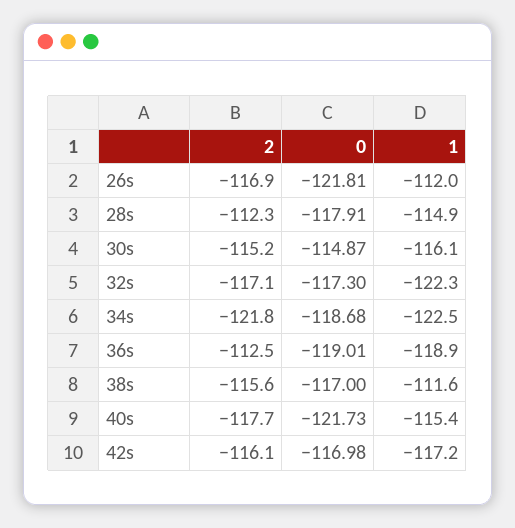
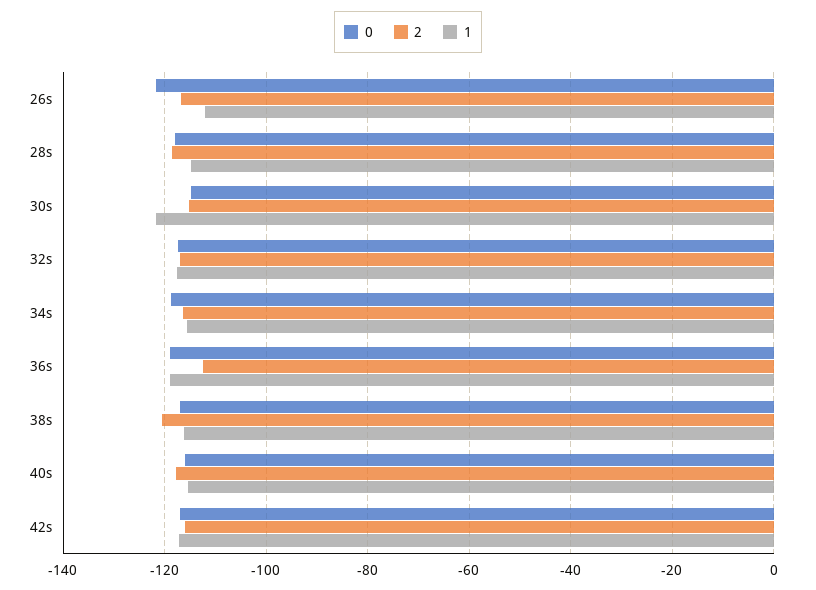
2, 28s: -112.3 -> -118
1, 30s: -116.1 -> -122
1, 32s: -122.3 -> -118
2, 34s: -121.8 -> -116
1, 34s: -122.5 -> -116
2, 38s: -115.6 -> -120
1, 38s: -111.6 -> -116
0, 40s: -121.73 -> -116

